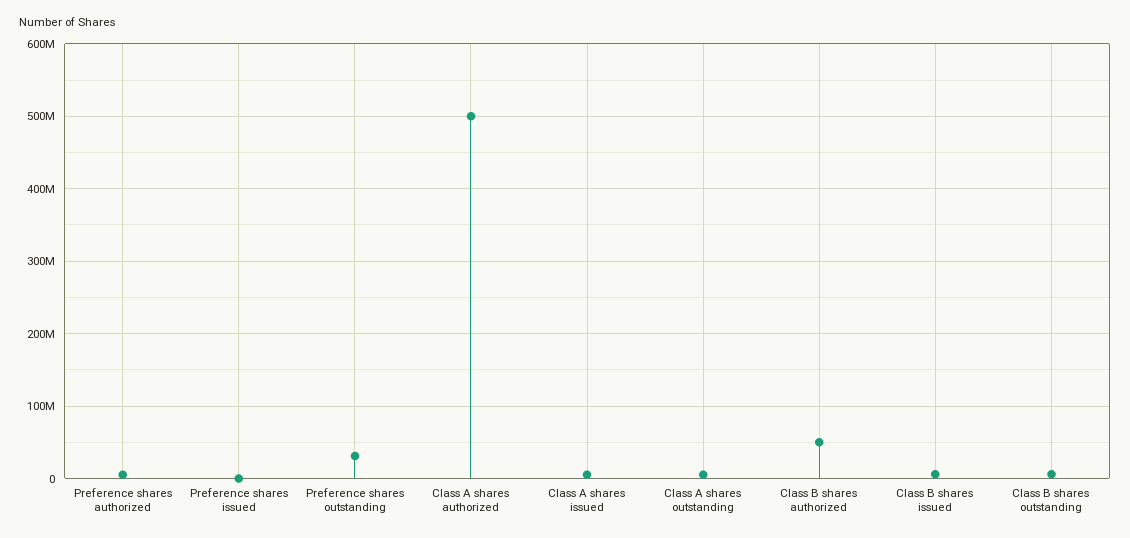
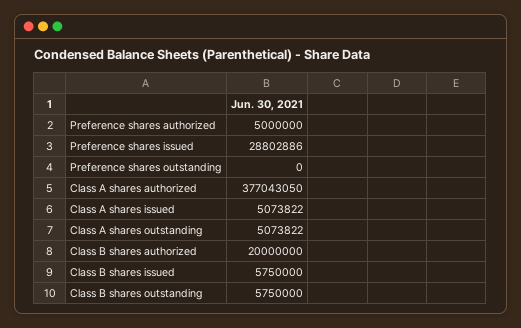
Preference shares issued: 0 -> 28802886
Preference shares outstanding: 30000000 -> 0
Class A shares authorized: 500000000 -> 377043050
Class B shares authorized: 50000000 -> 20000000

